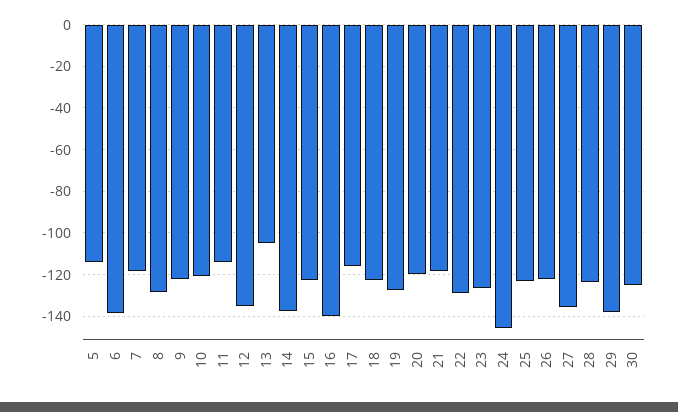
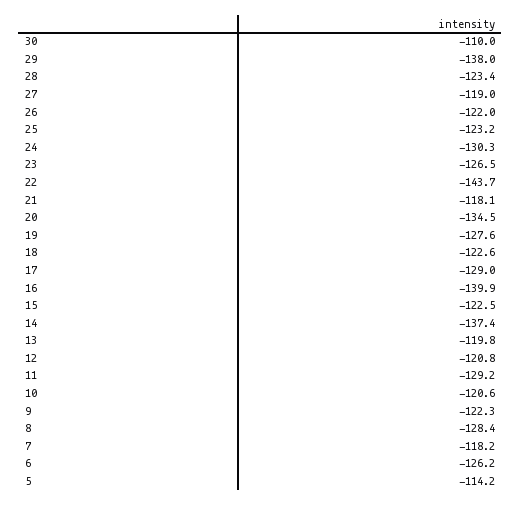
6: -140 -> -126.2
11: -115 -> -129.2
12: -135 -> -120.8
13: -105 -> -119.8
17: -115 -> -129
20: -120 -> -134.5
22: -130 -> -143.7
24: -145 -> -130.3
27: -135 -> -119
30: -125 -> -110

